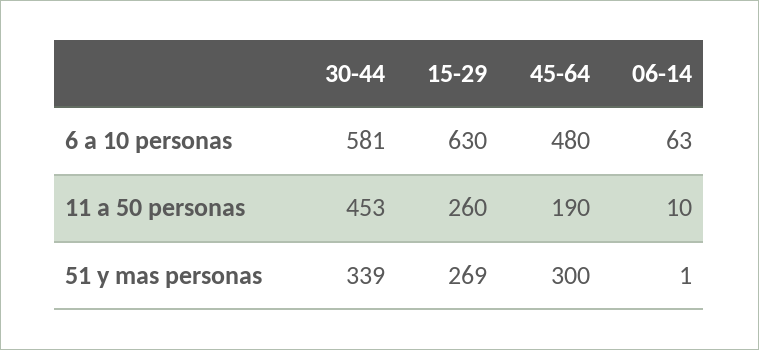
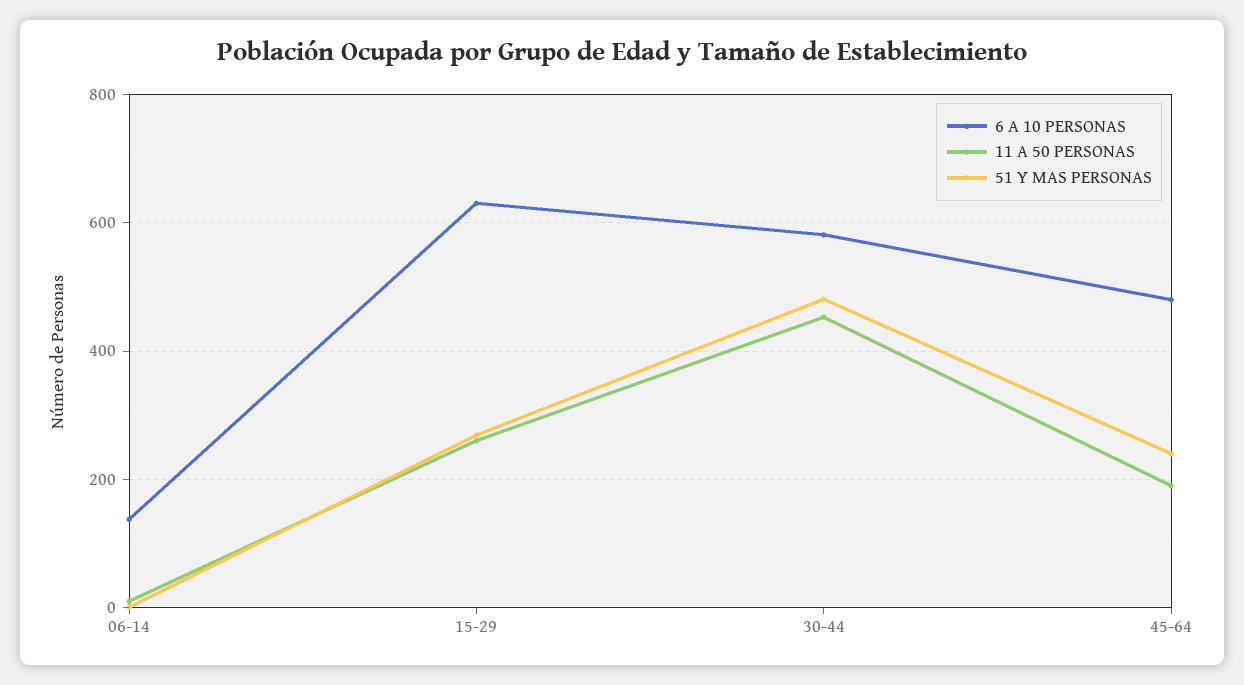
6 a 10 personas, 06-14: 63 -> 140
51 y mas personas, 30-44: 339 -> 480
51 y mas personas, 45-64: 300 -> 240

